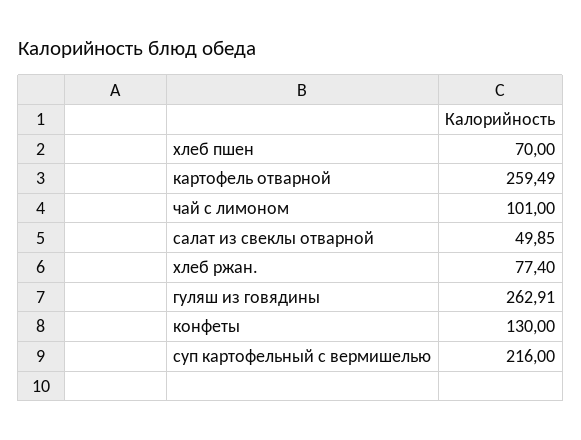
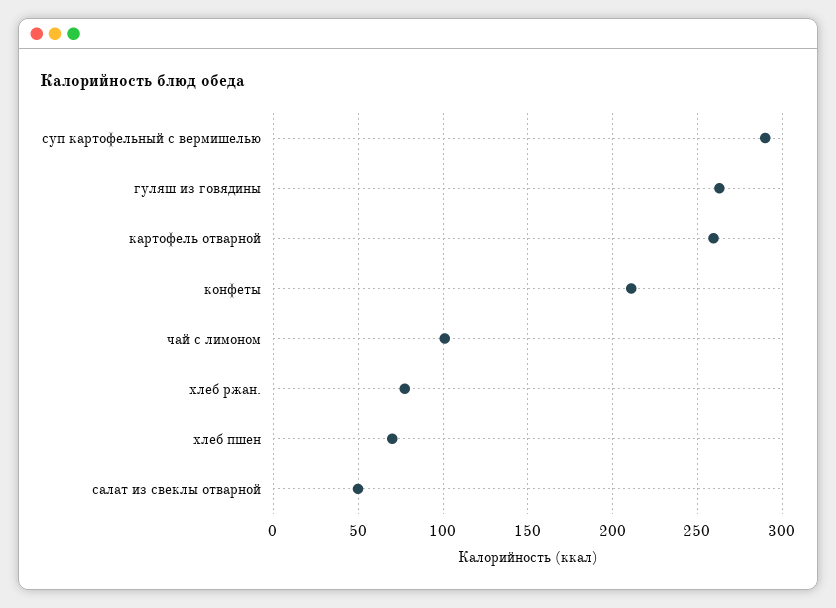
конфеты: 130 -> 210
суп картофельный с вермишелью: 216 -> 290

